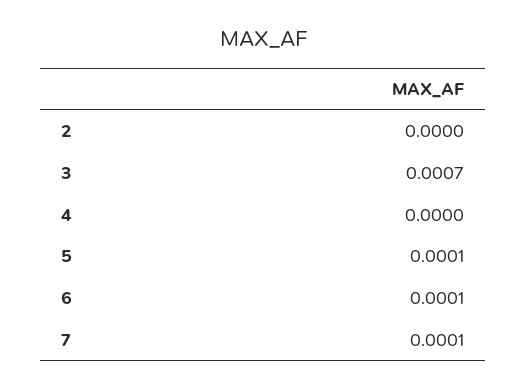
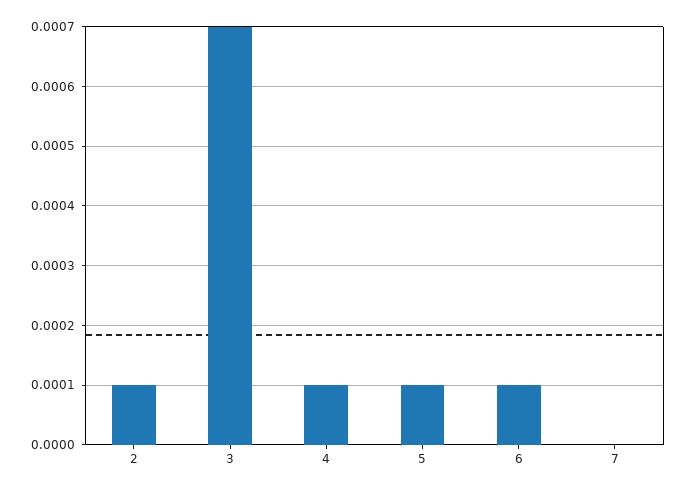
2: 0 -> 0.0001
4: 0 -> 0.0001
7: 0.0001 -> 0

